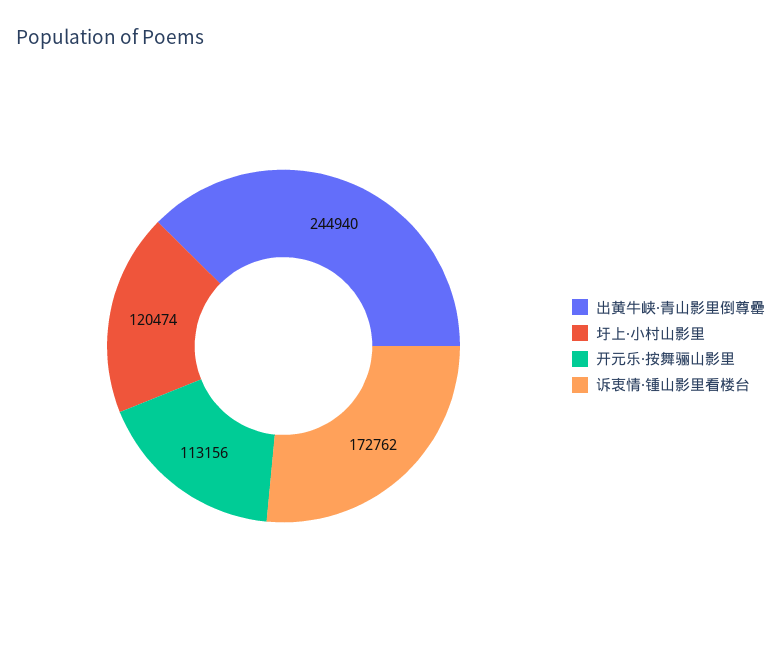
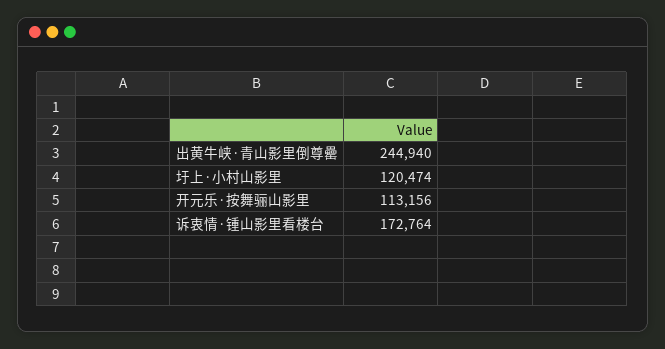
诉衷情·锺山影里看楼台: 172762 -> 172764

